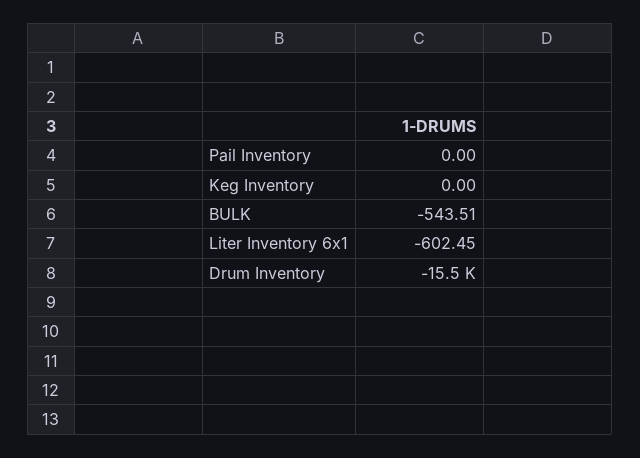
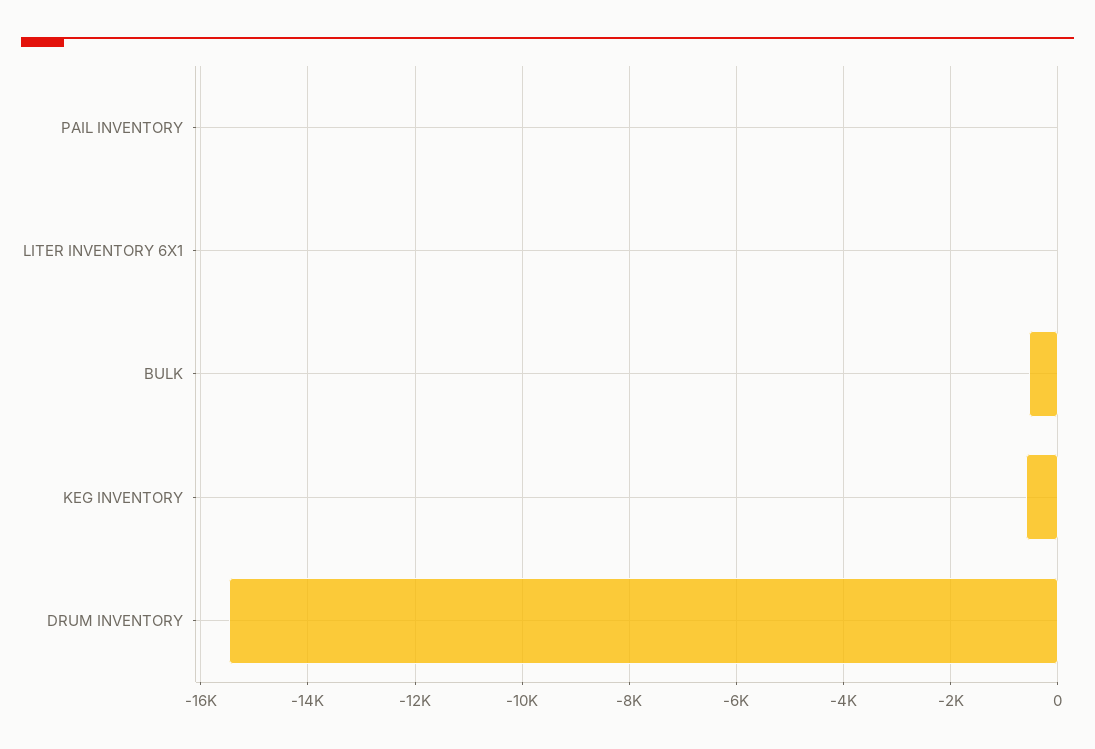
Keg Inventory: 0 -> -600
Liter Inventory 6x1: -602.45 -> 0

